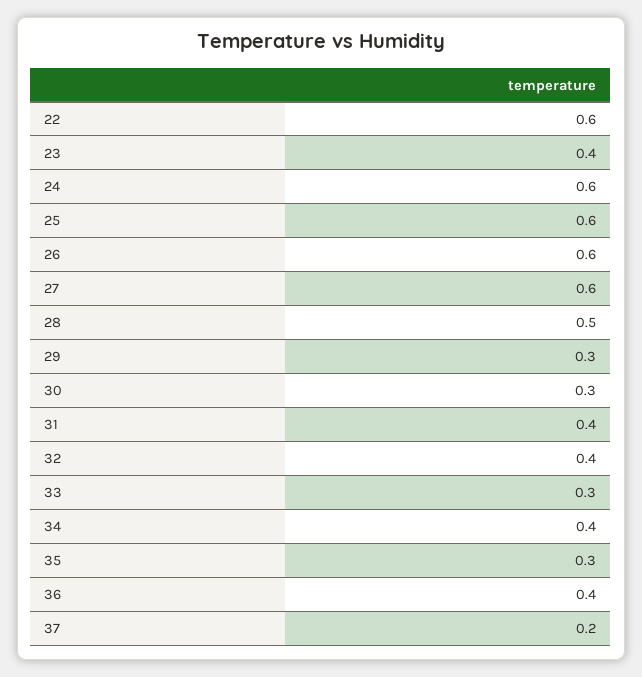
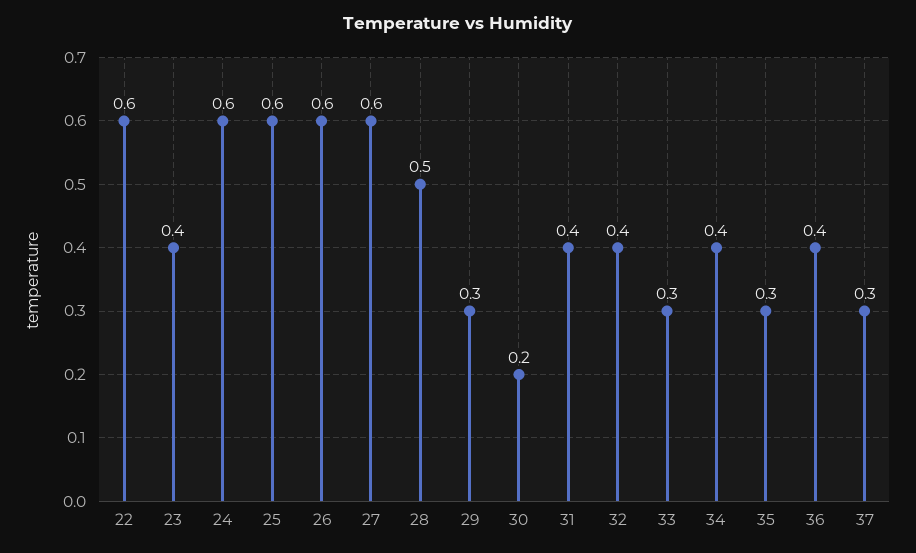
30: 0.3 -> 0.2
37: 0.2 -> 0.3

